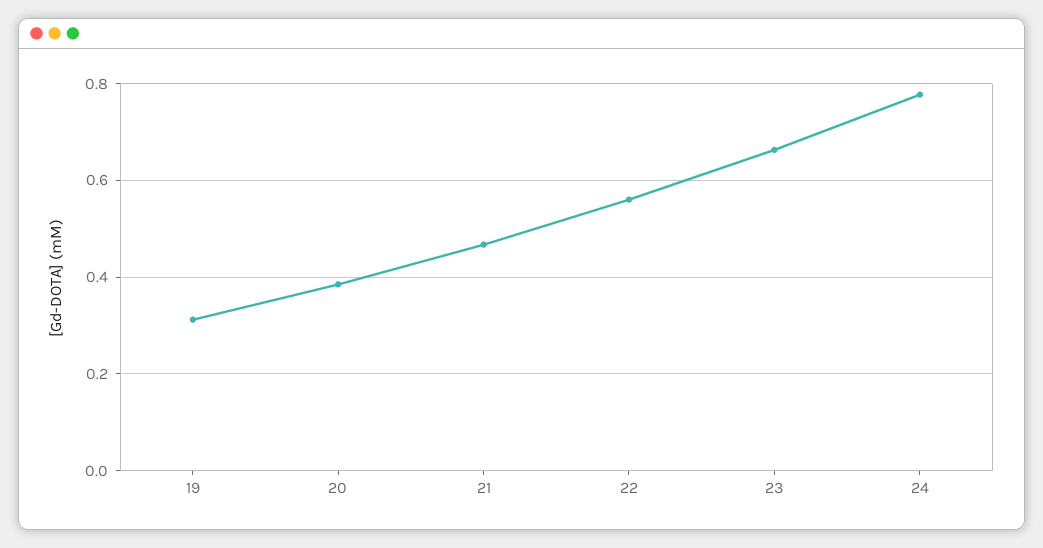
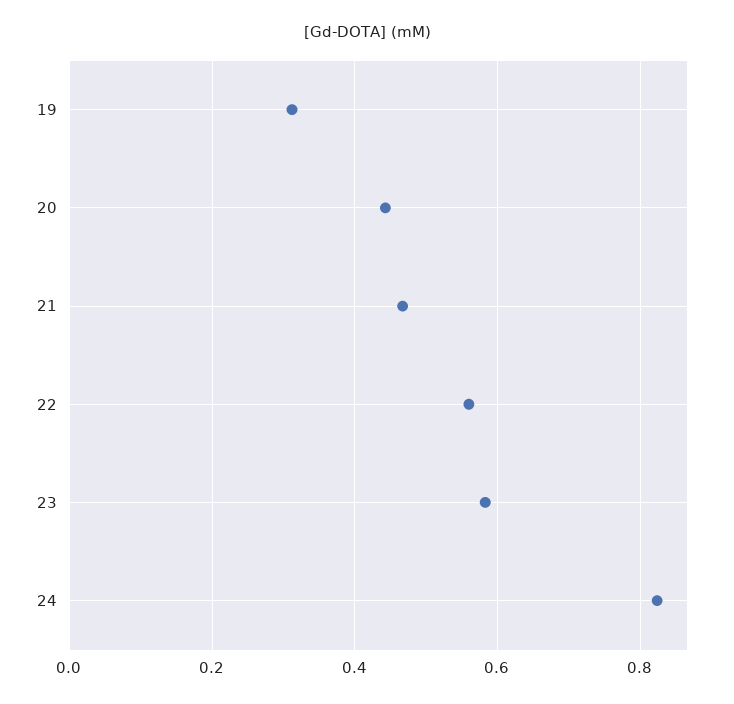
20: 0.38 -> 0.44
23: 0.66 -> 0.58
24: 0.78 -> 0.82

